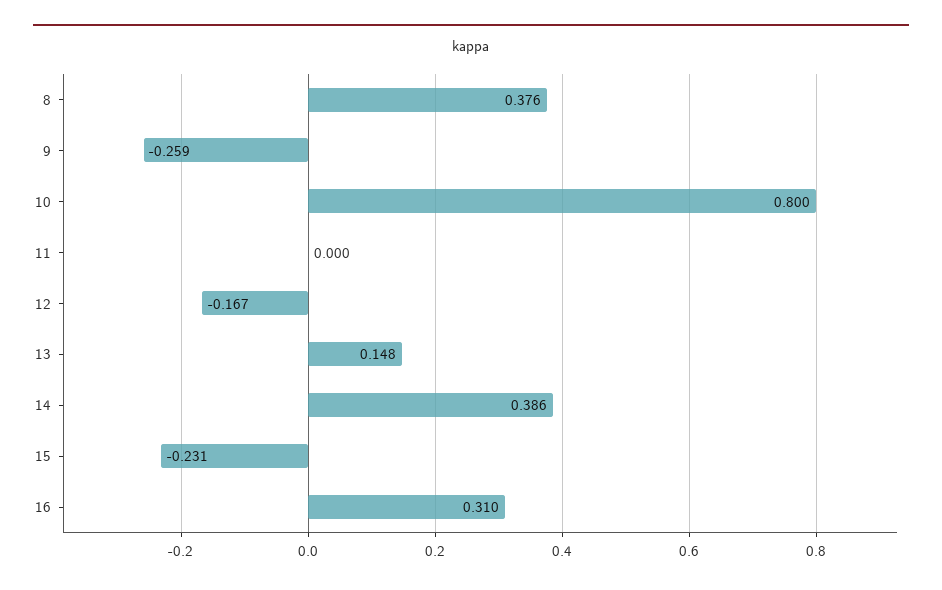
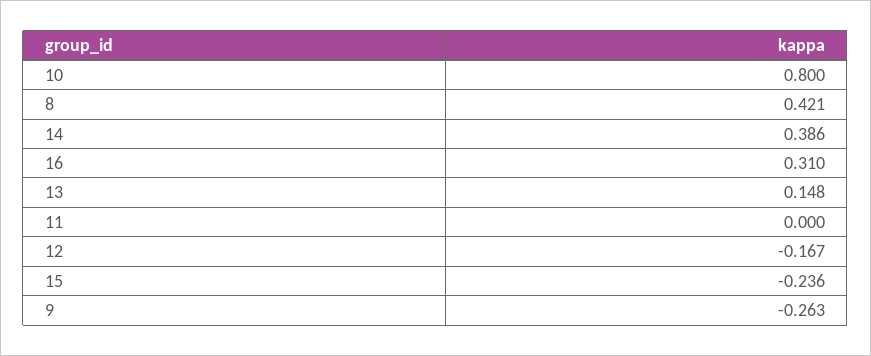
8: 0.376 -> 0.421
9: -0.259 -> -0.263
15: -0.231 -> -0.236

